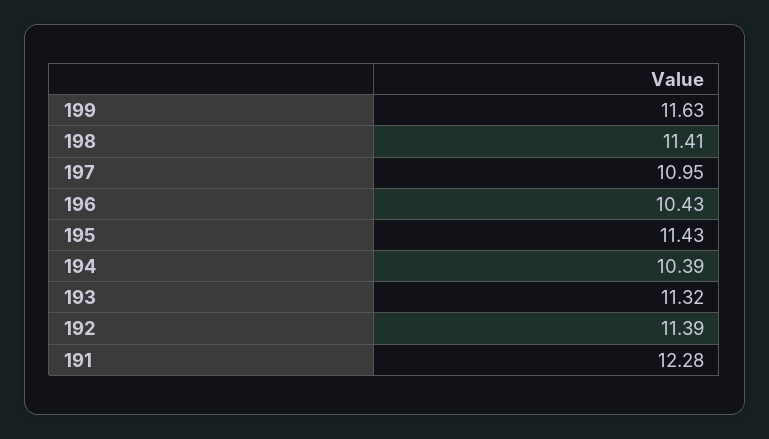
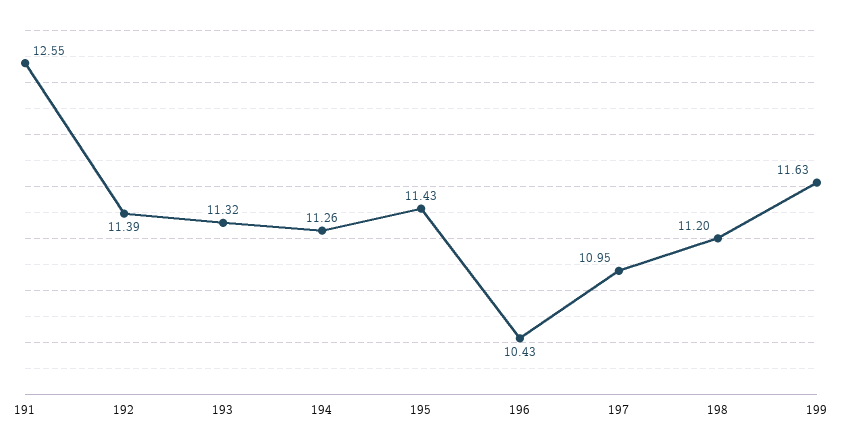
198: 11.41 -> 11.2
194: 10.39 -> 11.26
191: 12.28 -> 12.55

